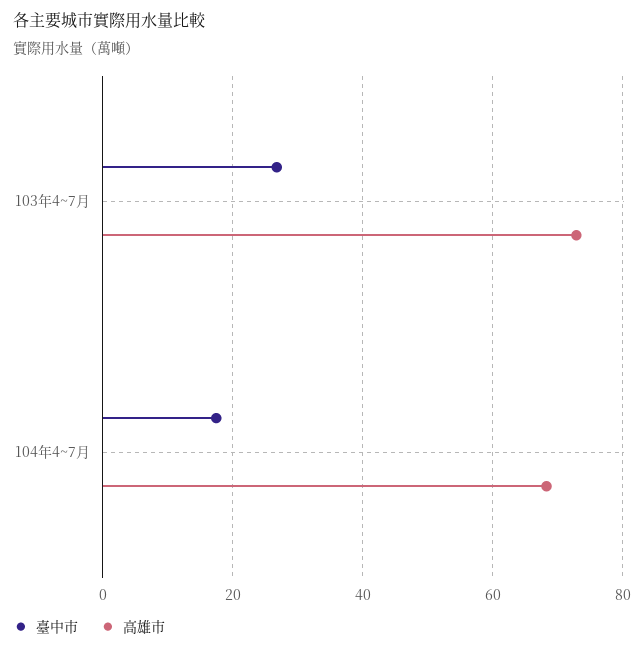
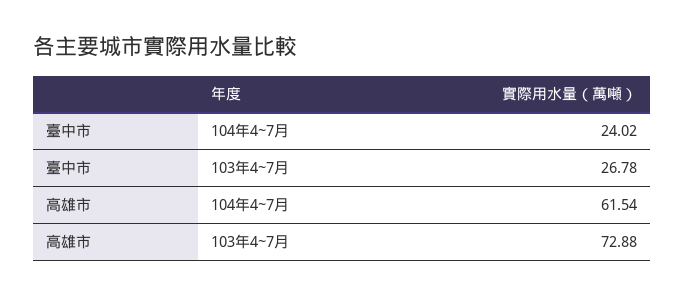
臺中市, 104年4~7月: 18 -> 24.02
高雄市, 104年4~7月: 68 -> 61.54

